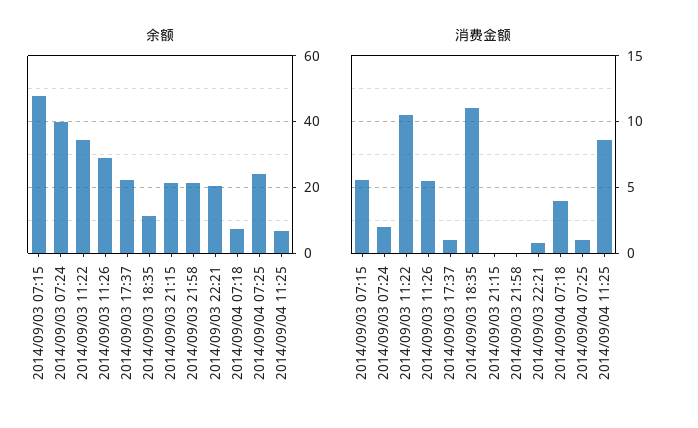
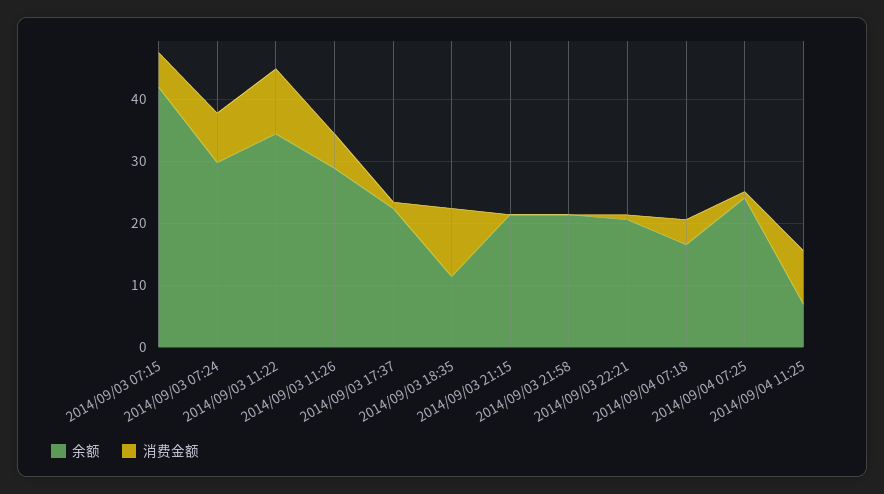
余额, 2014/09/03 07:15: 48 -> 42
余额, 2014/09/03 07:24: 40 -> 30
余额, 2014/09/04 07:18: 8 -> 16
消费金额, 2014/09/03 07:24: 2 -> 8

